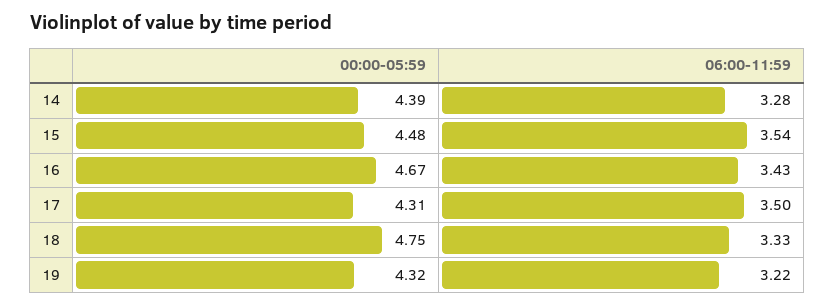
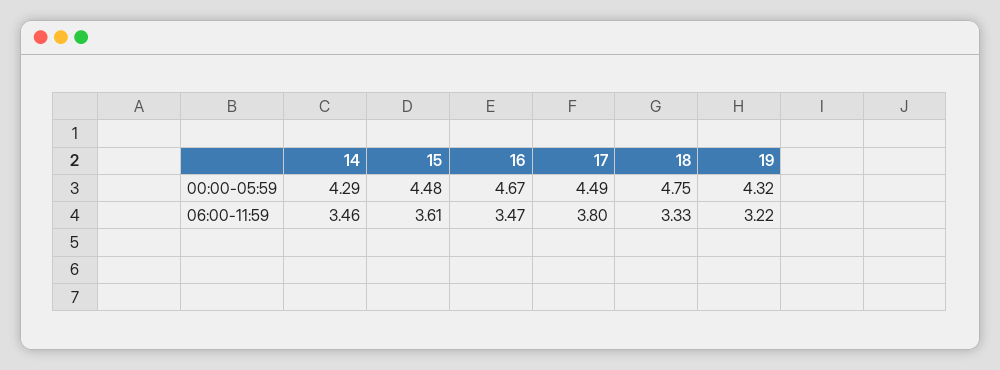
00:00-05:59, 14: 4.39 -> 4.29
06:00-11:59, 14: 3.28 -> 3.46
06:00-11:59, 15: 3.54 -> 3.61
06:00-11:59, 16: 3.43 -> 3.47
00:00-05:59, 17: 4.31 -> 4.49
06:00-11:59, 17: 3.5 -> 3.8

